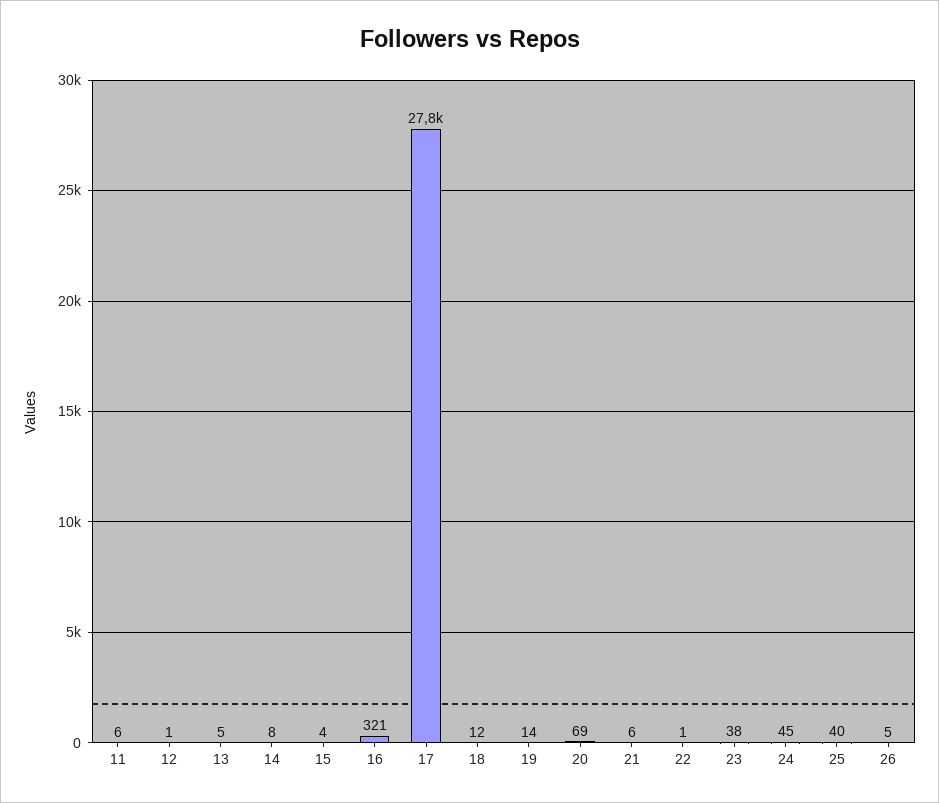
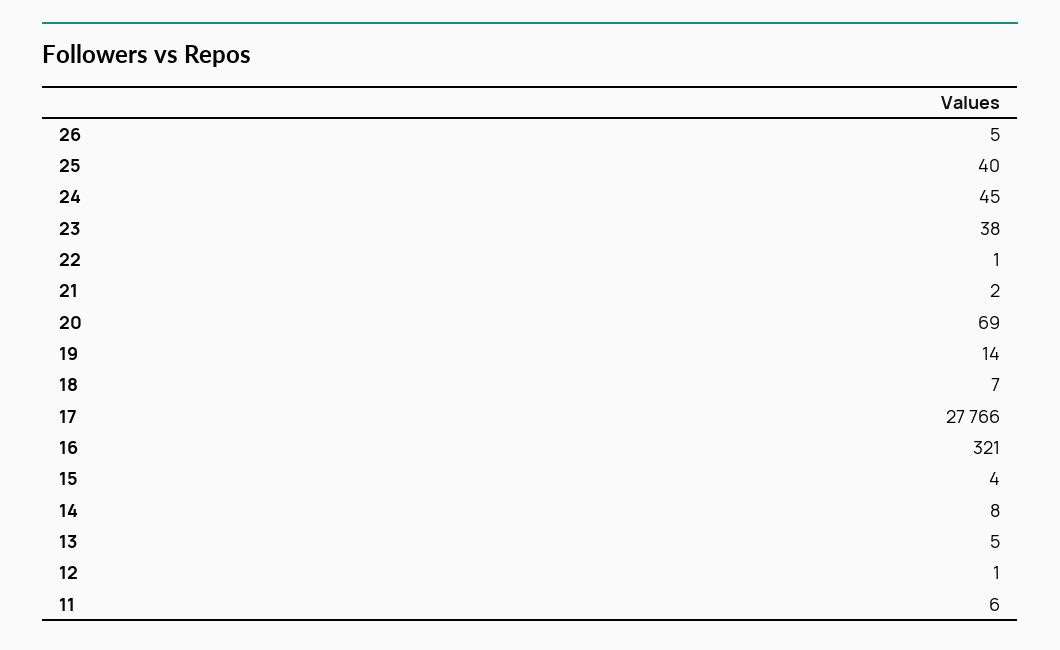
18: 12 -> 7
21: 6 -> 2

